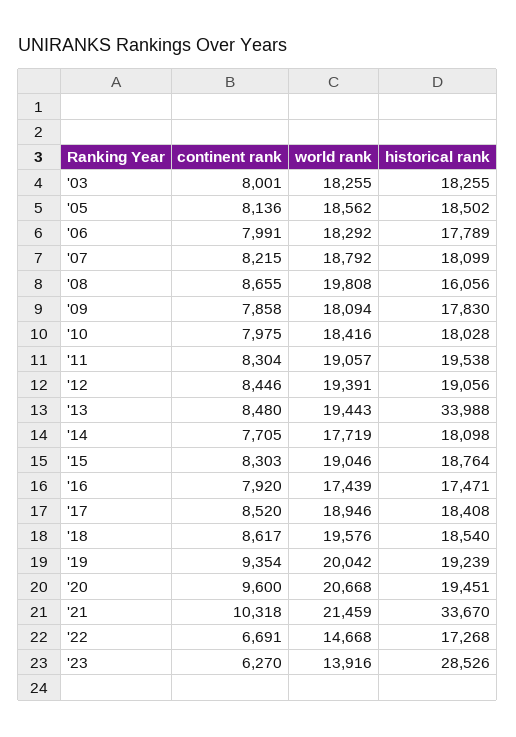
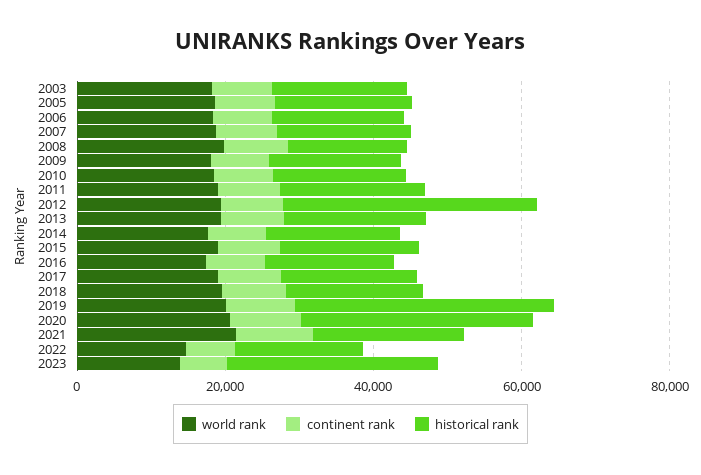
historical rank, '12: 19056 -> 35000
historical rank, '13: 33988 -> 20000
historical rank, '19: 19239 -> 35000
historical rank, '20: 19451 -> 30000
historical rank, '21: 33670 -> 20000

